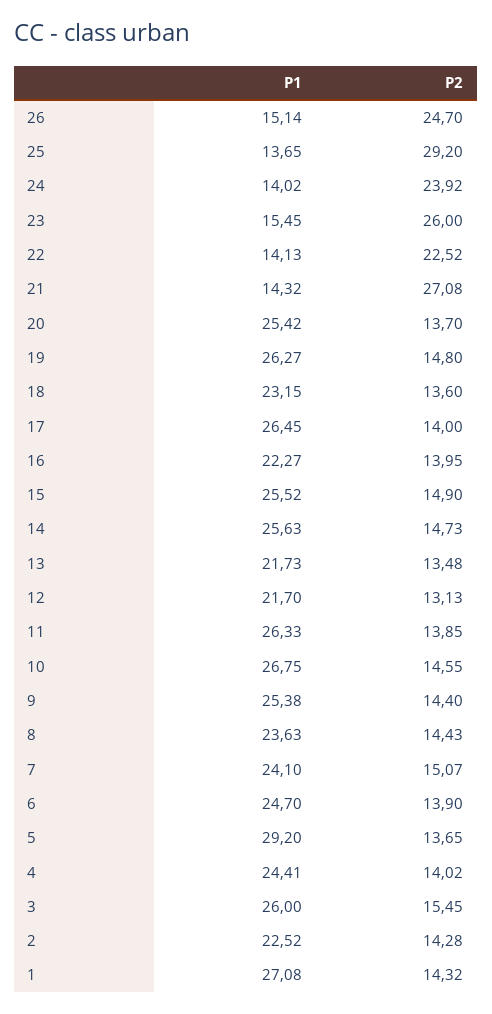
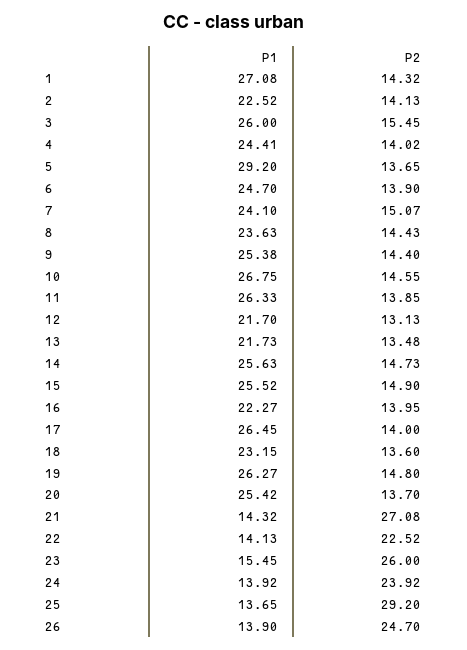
P1, 26: 15.14 -> 13.9
P1, 24: 14.02 -> 13.92
P2, 2: 14.28 -> 14.13

